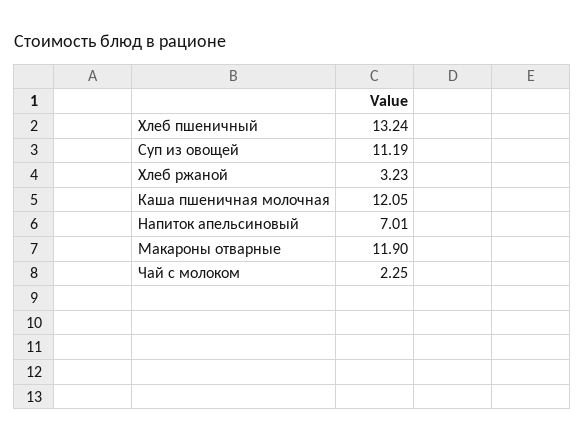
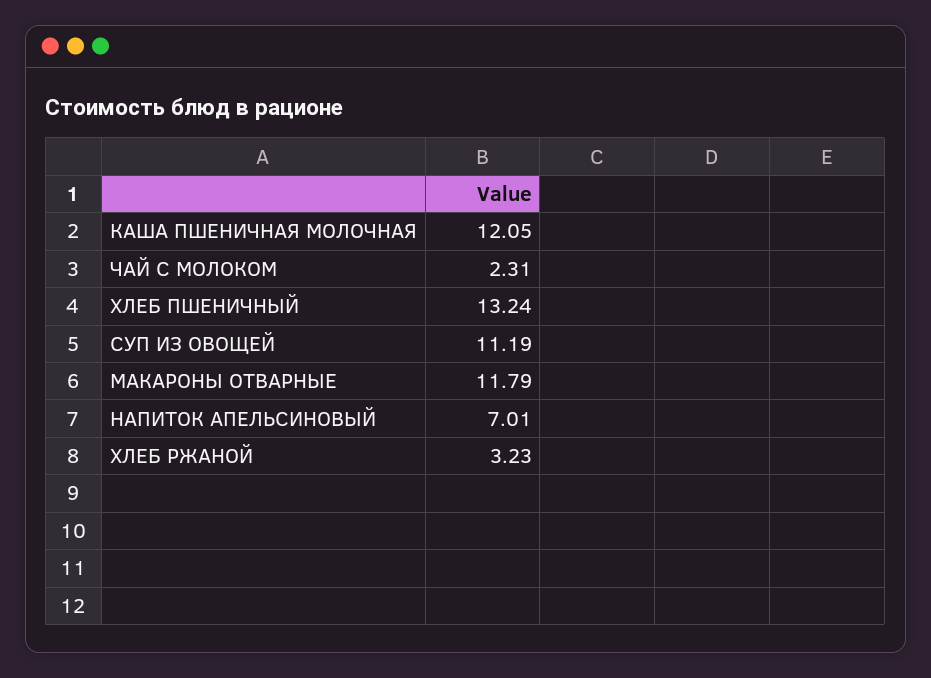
Макароны отварные: 11.9 -> 11.79
Чай с молоком: 2.25 -> 2.31

